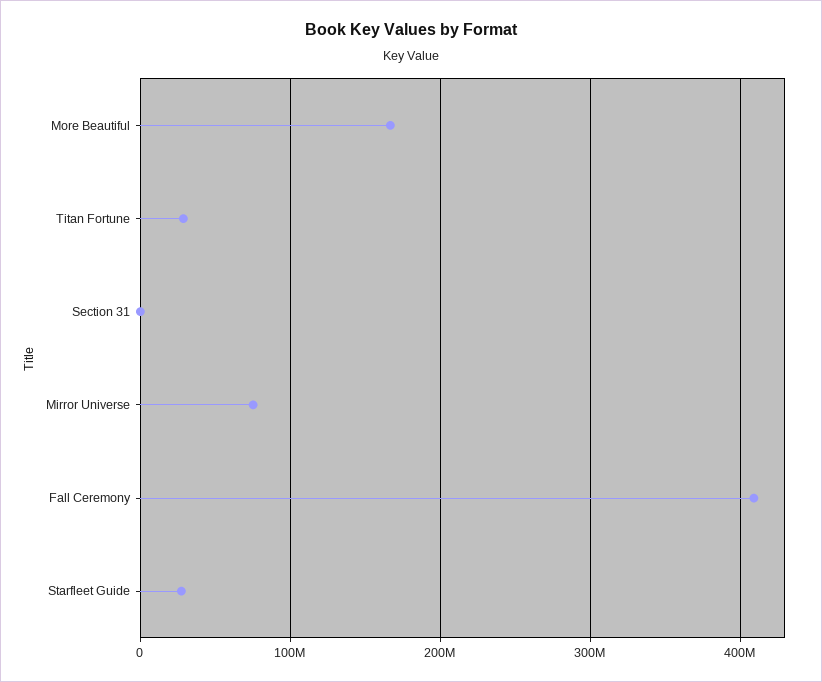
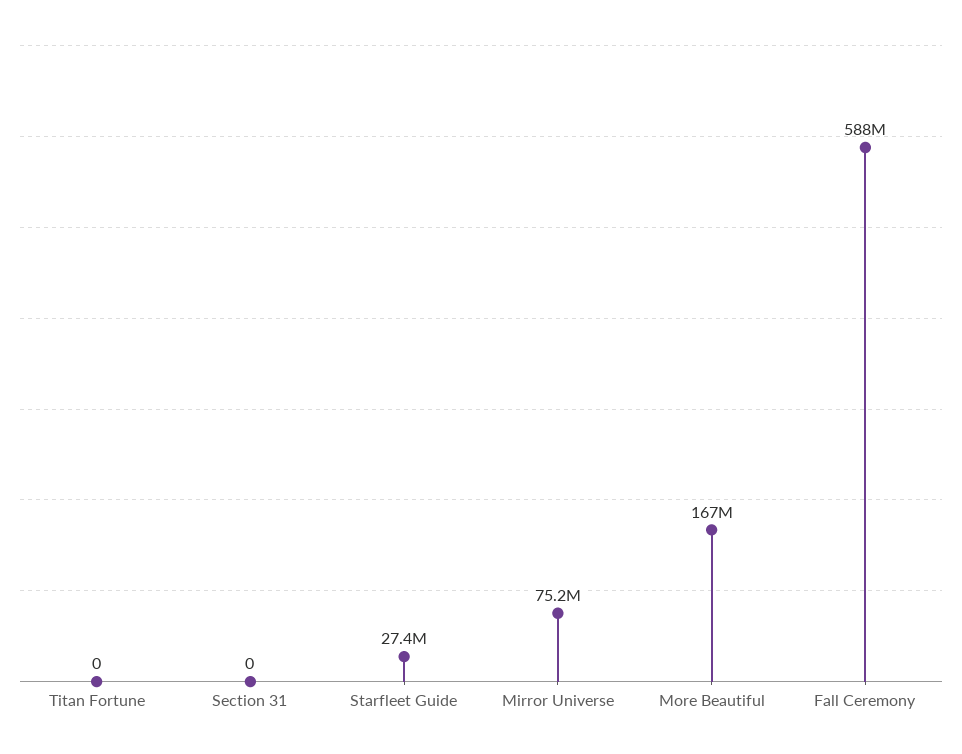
Titan Fortune: 30000000 -> 0
Fall Ceremony: 410000000 -> 588000000

